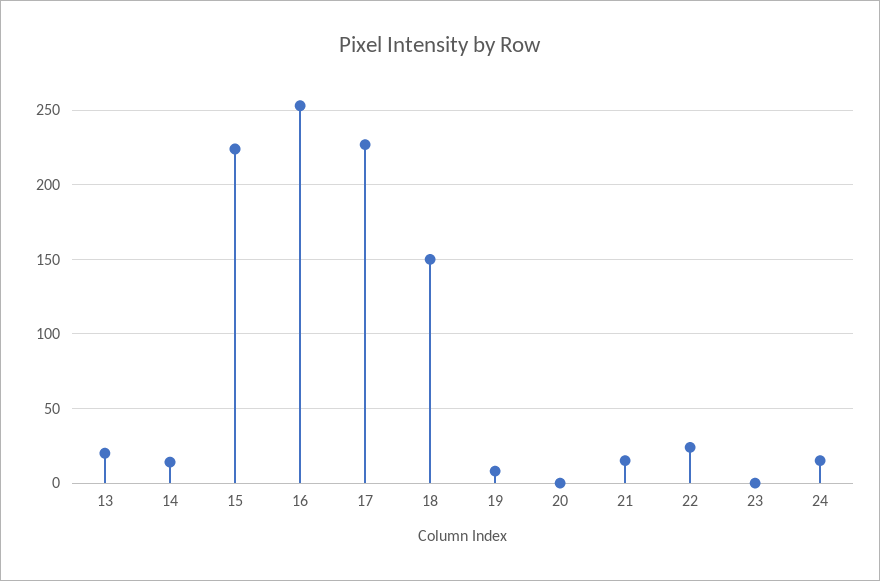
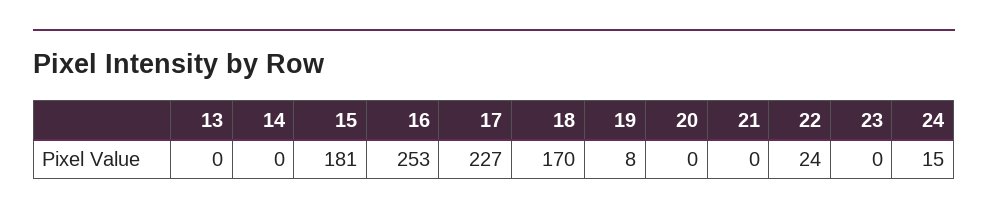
13: 20 -> 0
14: 15 -> 0
15: 225 -> 181
18: 150 -> 170
21: 15 -> 0

